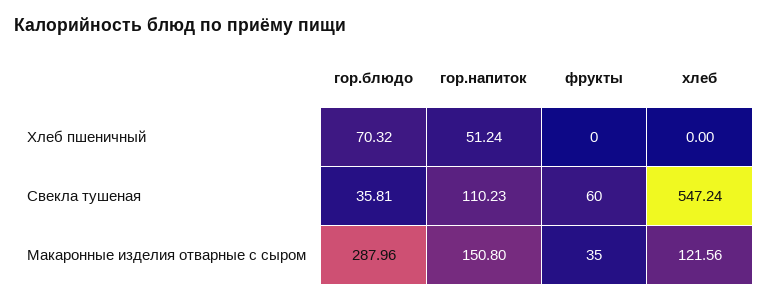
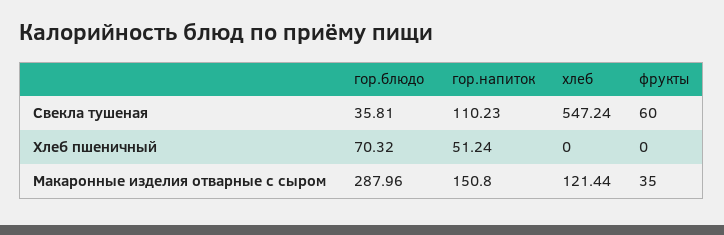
хлеб, Макаронные изделия отварные с сыром: 121.56 -> 121.44

